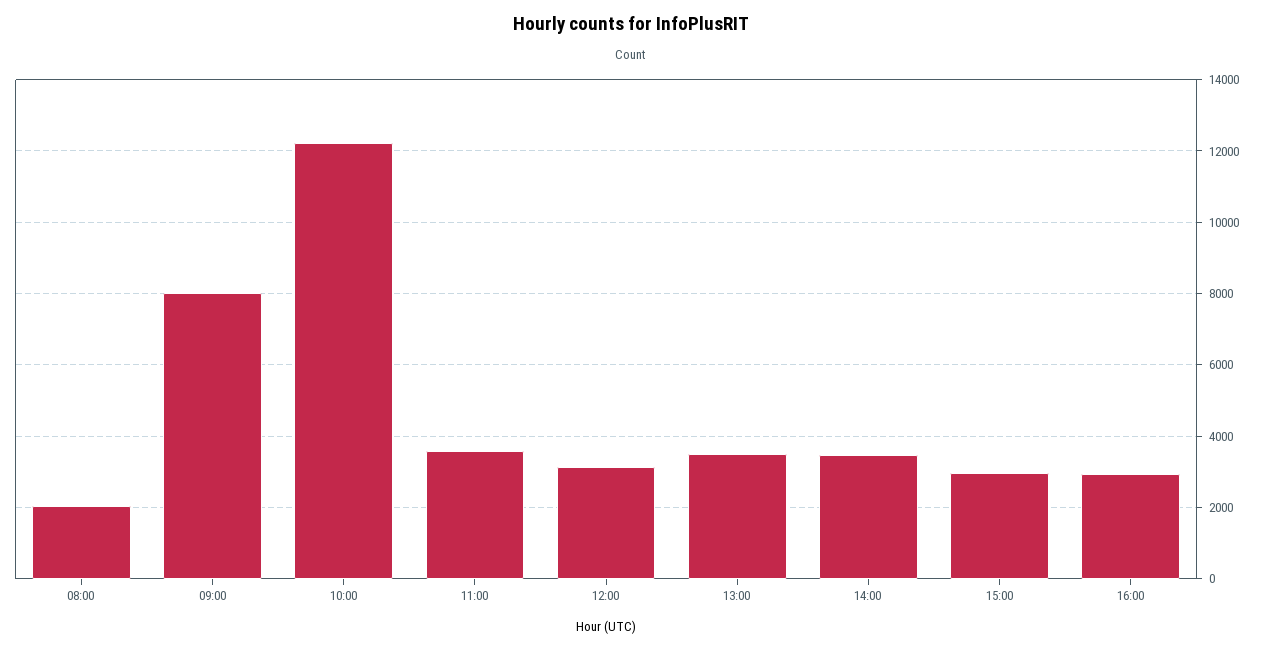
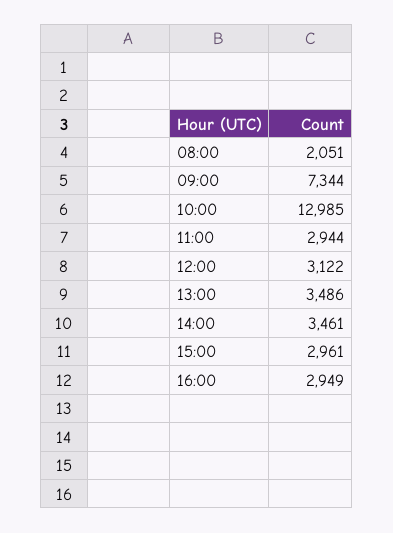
09:00: 8000 -> 7344
10:00: 12200 -> 12985
11:00: 3600 -> 2944

